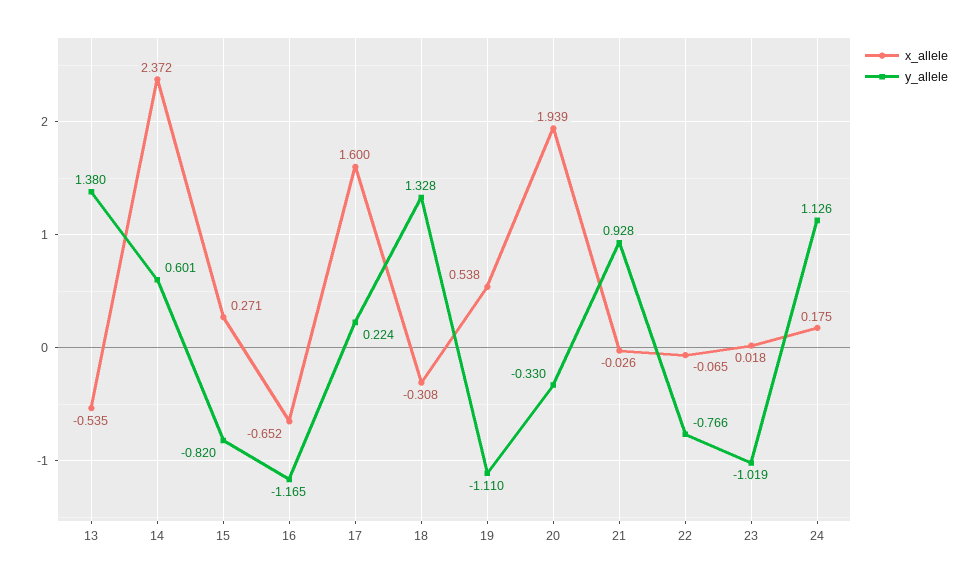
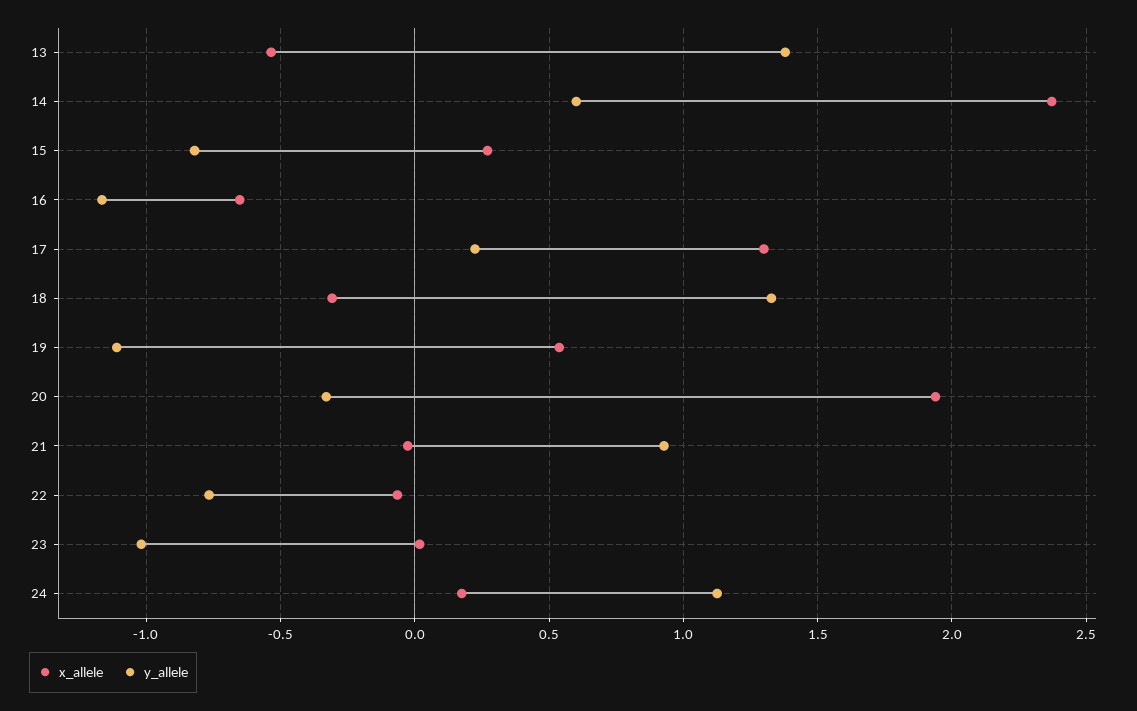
x_allele, 17: 1.6 -> 1.3

